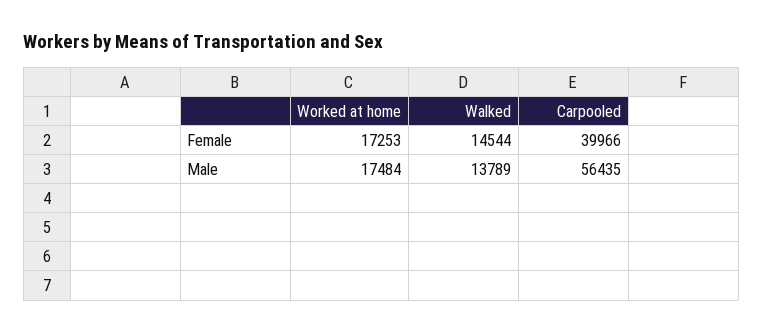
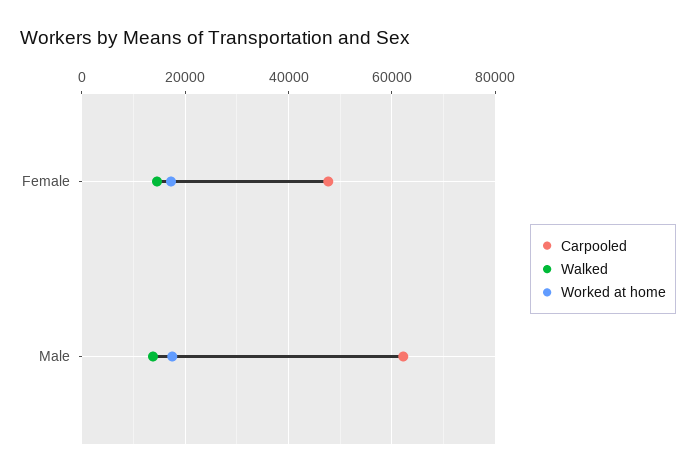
Carpooled, Female: 39966 -> 48000
Carpooled, Male: 56435 -> 62000

